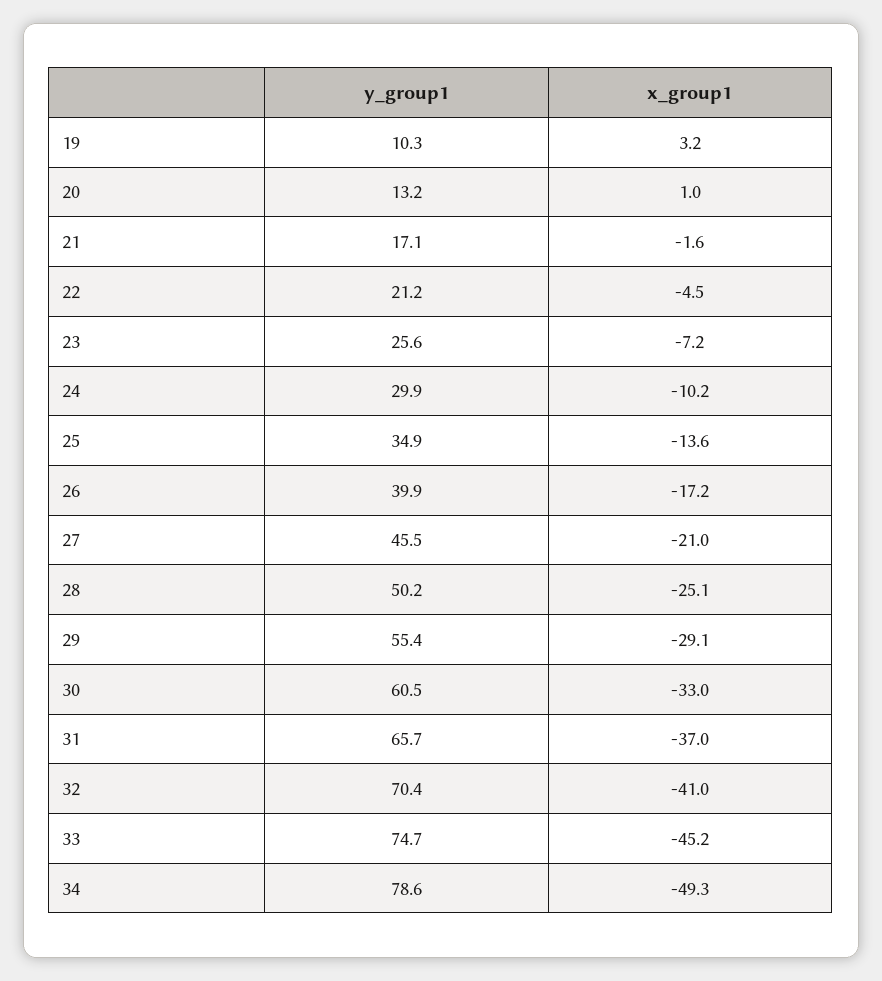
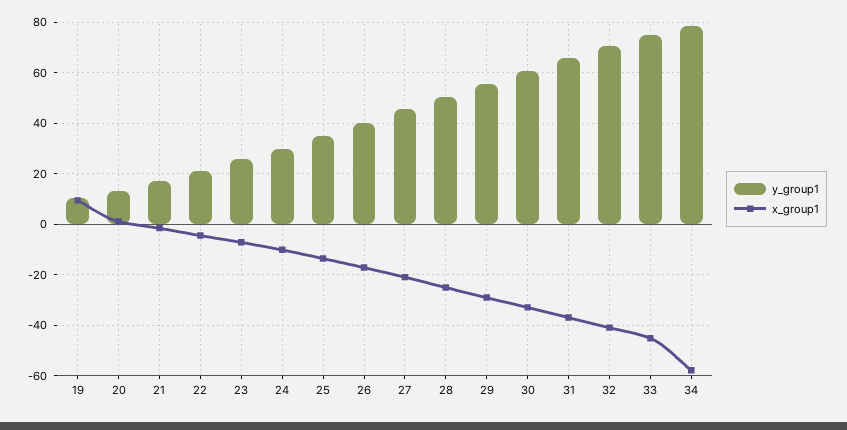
x_group1, 19: 3.2 -> 10
x_group1, 34: -49.3 -> -57.5

